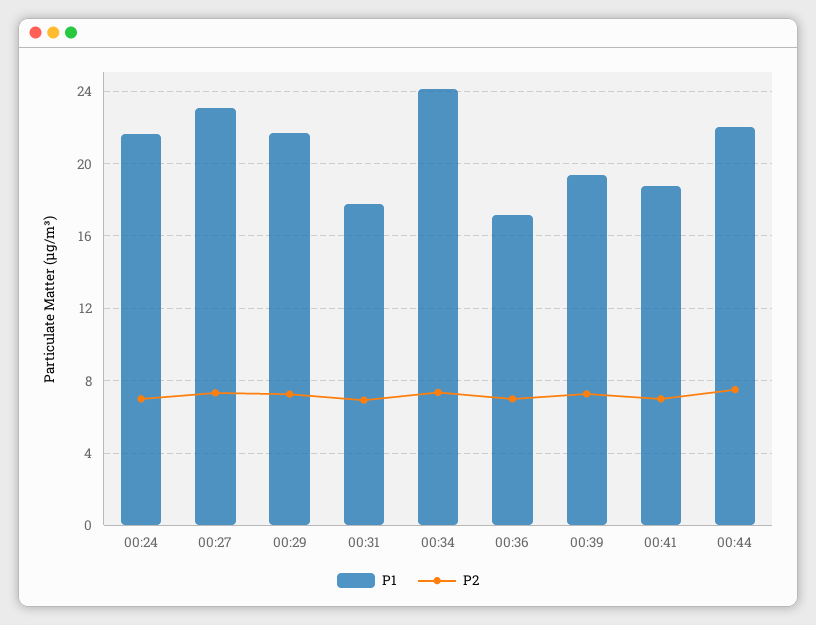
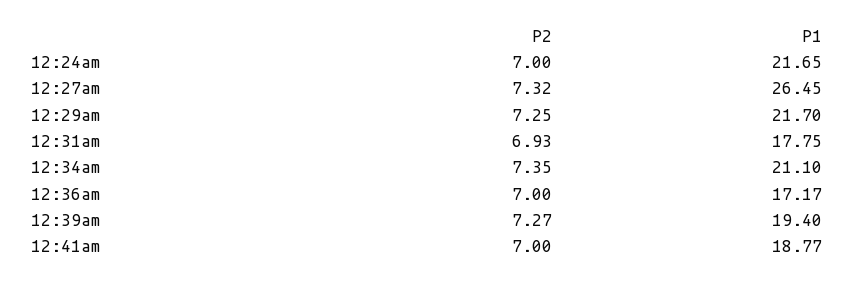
P1, 00:27: 23 -> 26.45
P1, 00:34: 24 -> 21.1
P1, 00:44: 22 -> none
P2, 00:44: 7.5 -> none

